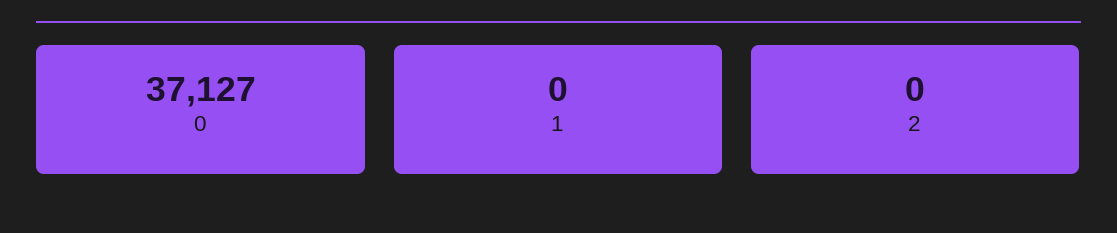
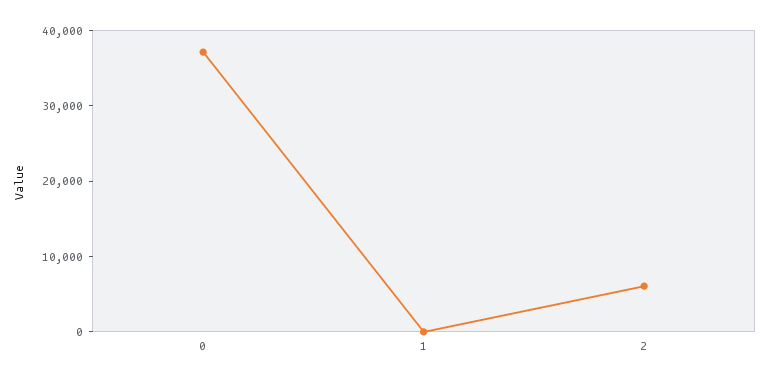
2: 0 -> 6000

